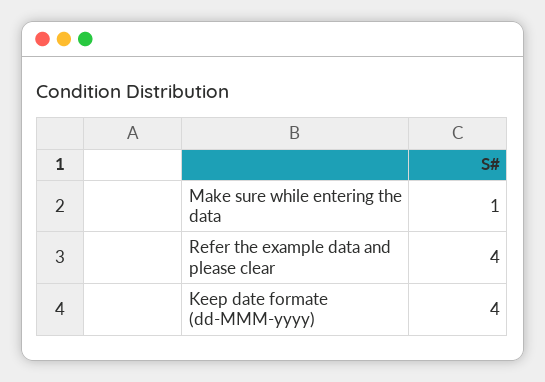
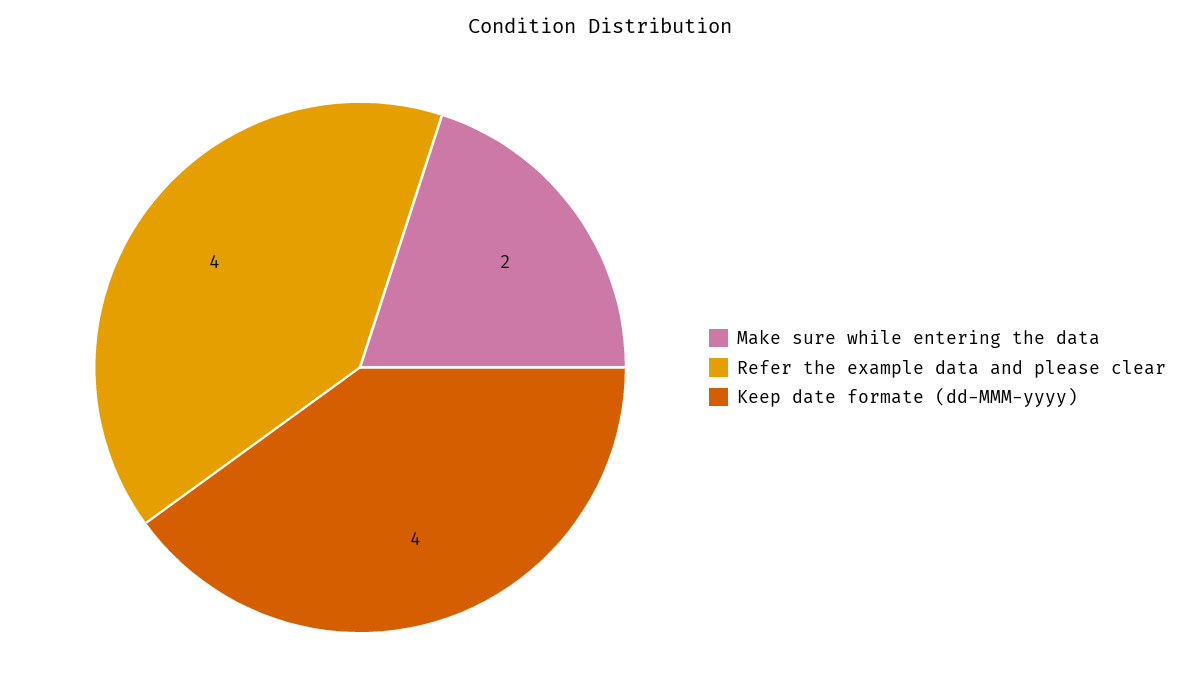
Make sure while entering the data: 1 -> 2

